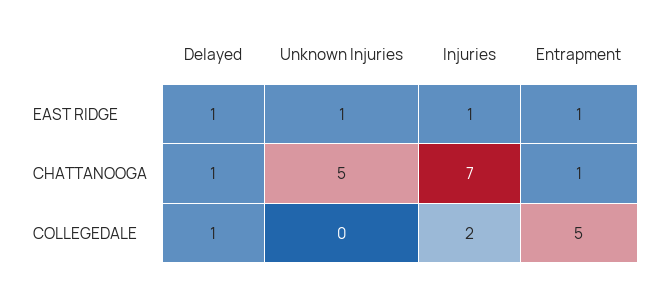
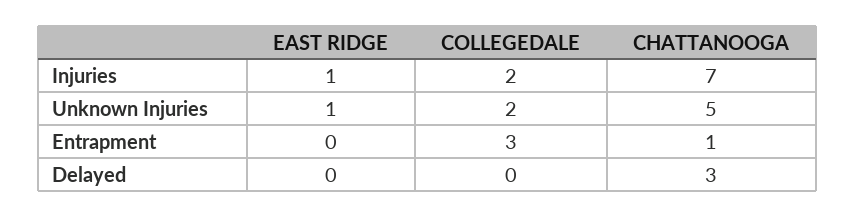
Delayed, EAST RIDGE: 1 -> 0
Entrapment, EAST RIDGE: 1 -> 0
Delayed, CHATTANOOGA: 1 -> 3
Delayed, COLLEGEDALE: 1 -> 0
Unknown Injuries, COLLEGEDALE: 0 -> 2
Entrapment, COLLEGEDALE: 5 -> 3

